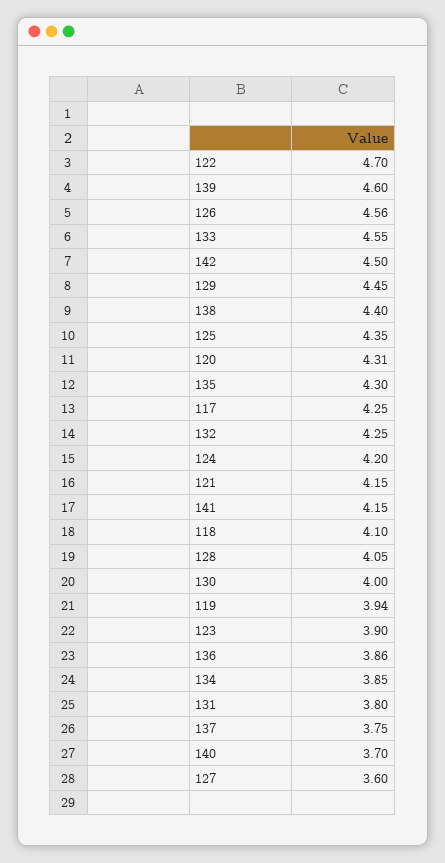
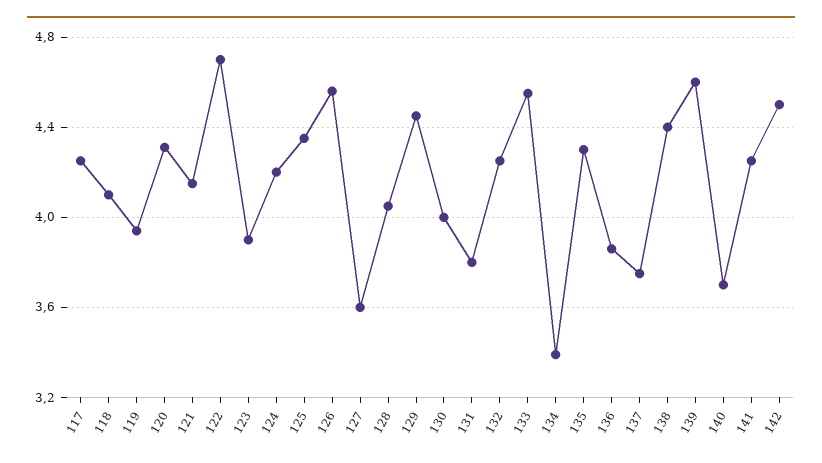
141: 4.15 -> 4.25
134: 3.85 -> 3.4

